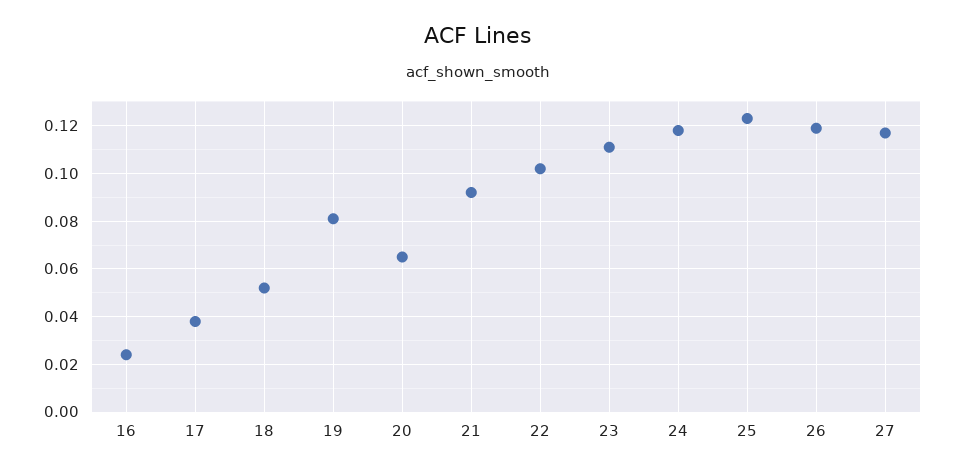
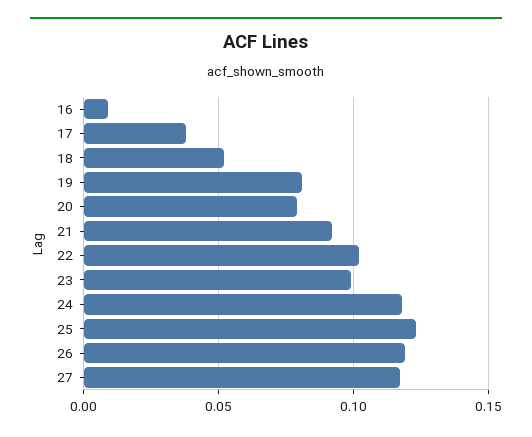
16: 0.025 -> 0.01
20: 0.065 -> 0.08
23: 0.11 -> 0.1

